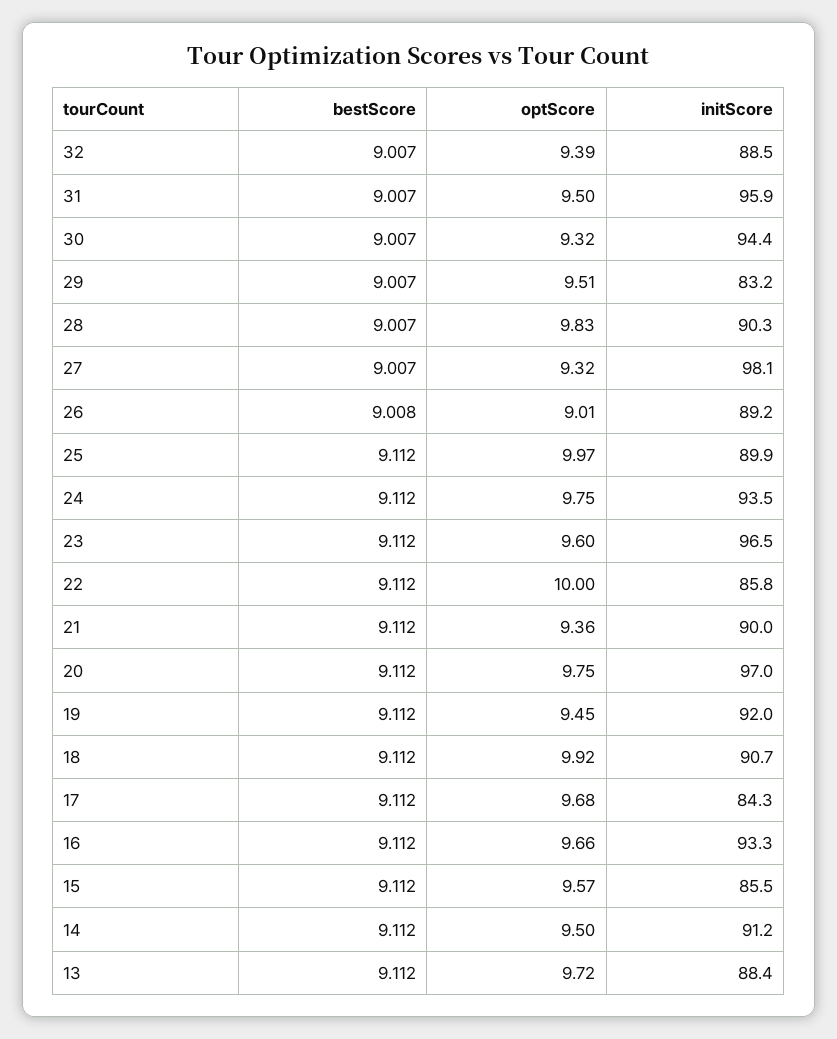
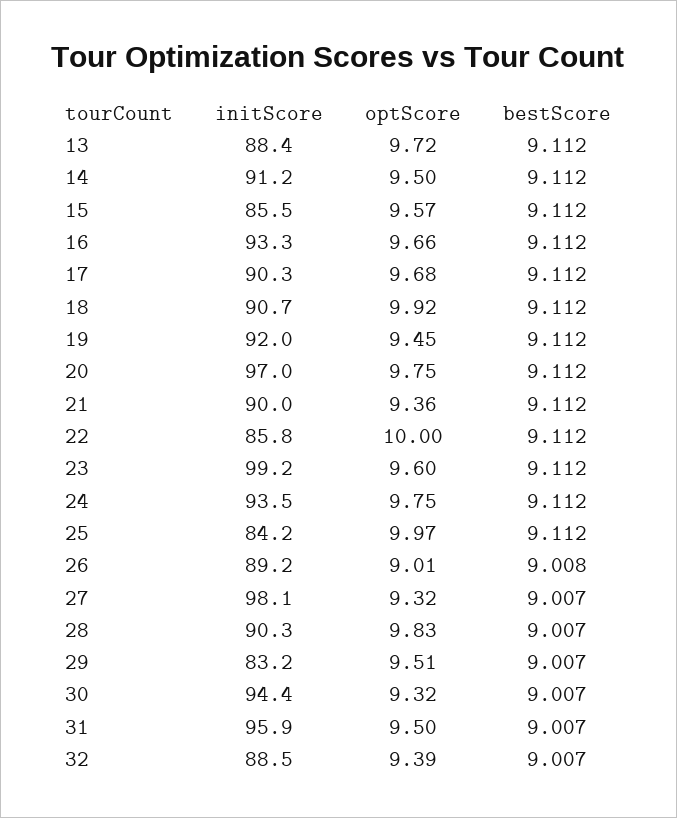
initScore, 25: 89.9 -> 84.2
initScore, 23: 96.5 -> 99.2
initScore, 17: 84.3 -> 90.3

